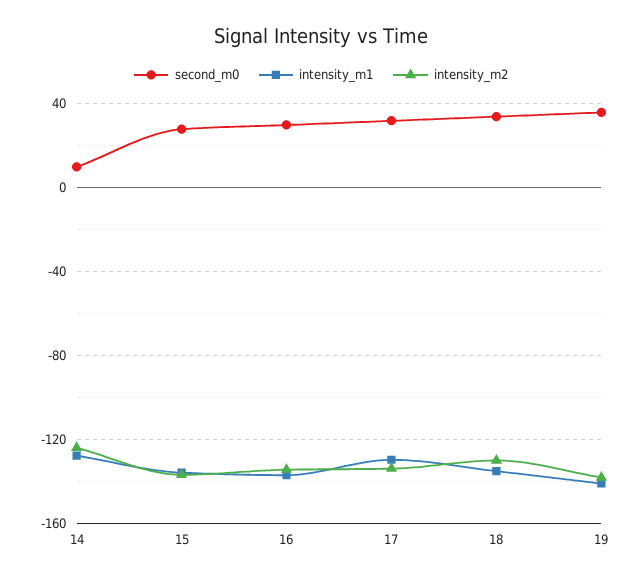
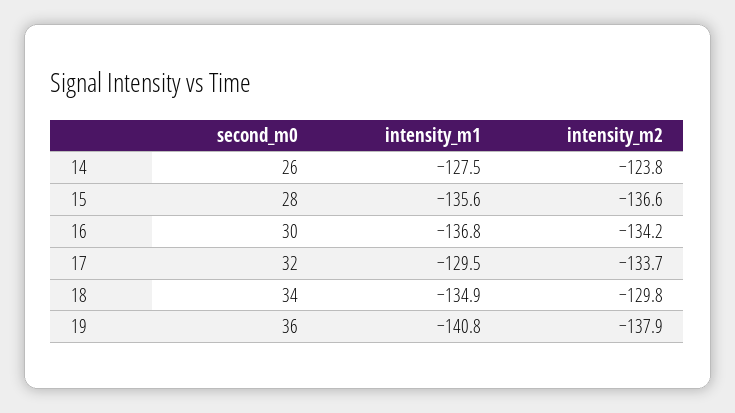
second_m0, 14: 10 -> 26

